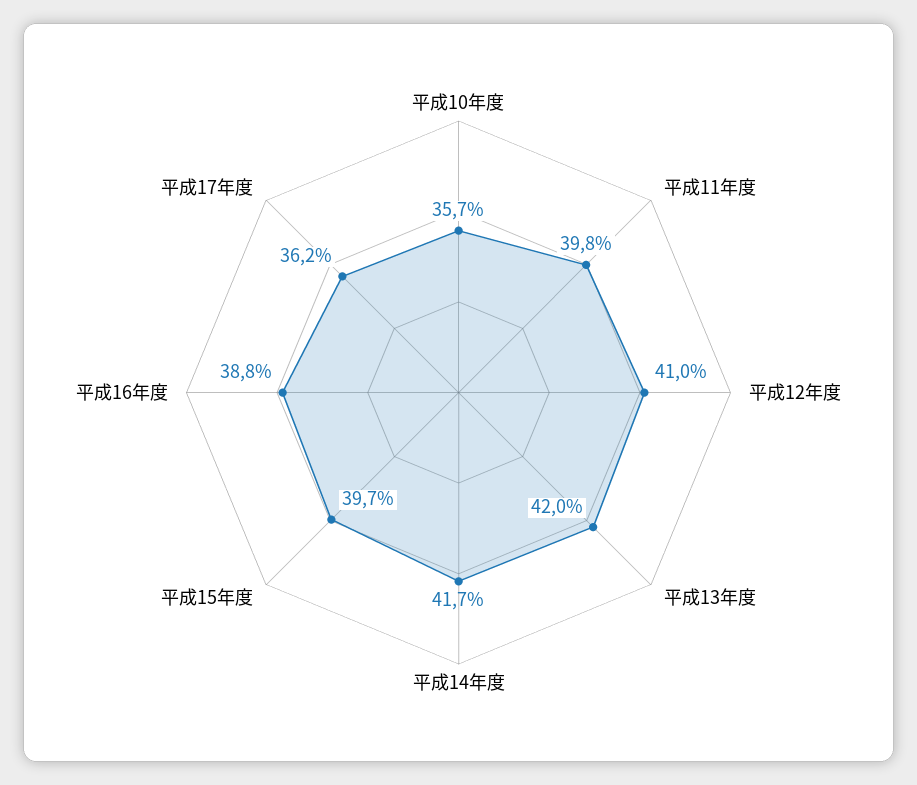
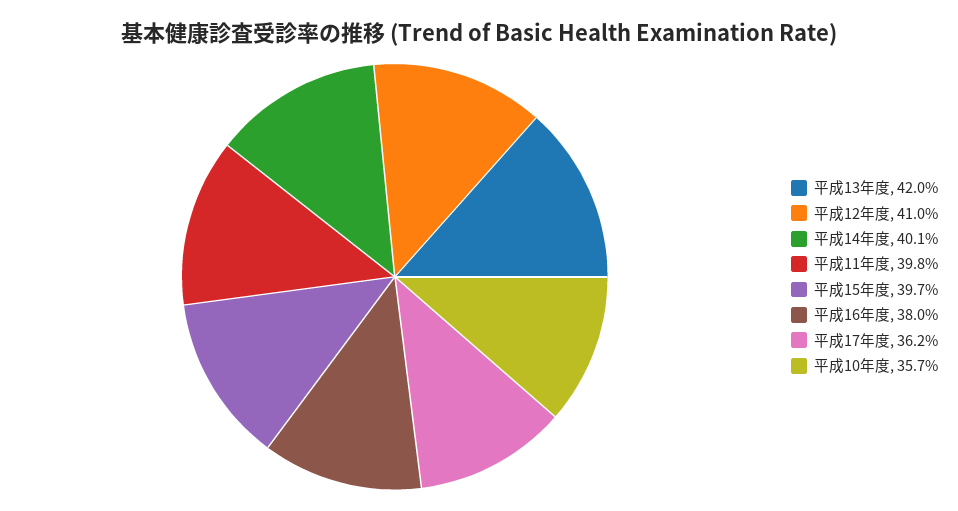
平成14年度: 41.7 -> 40.1
平成16年度: 38.8 -> 38

